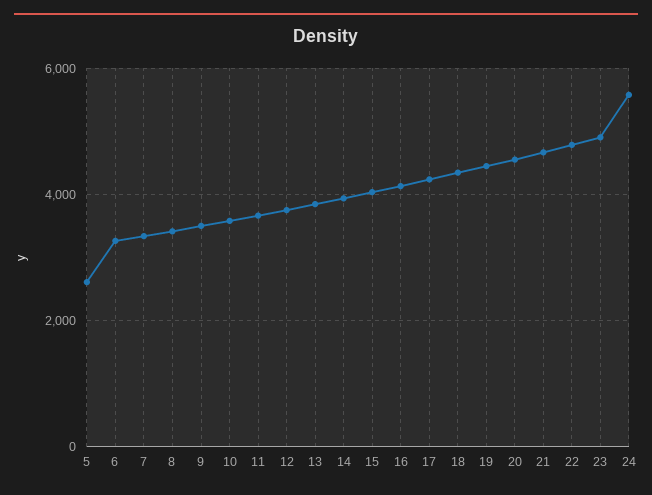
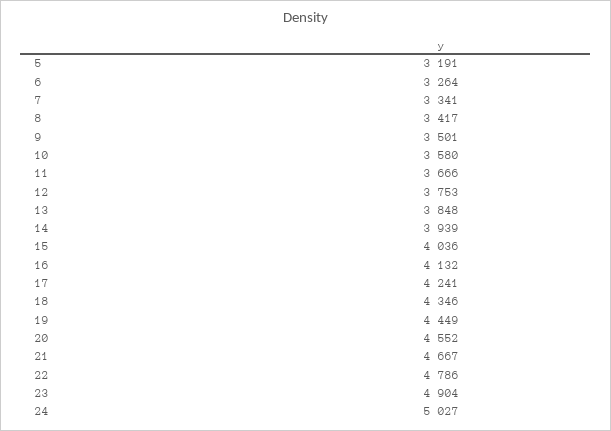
5: 2600 -> 3191
24: 5600 -> 5027

